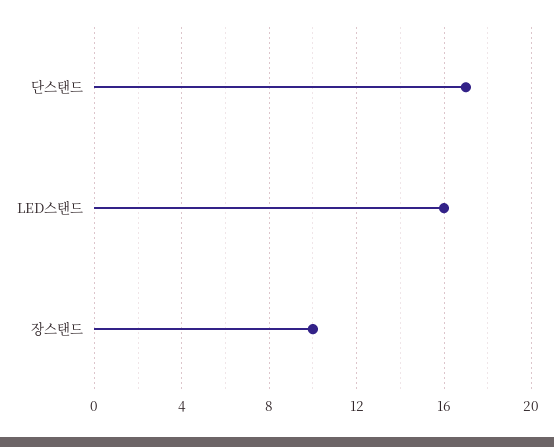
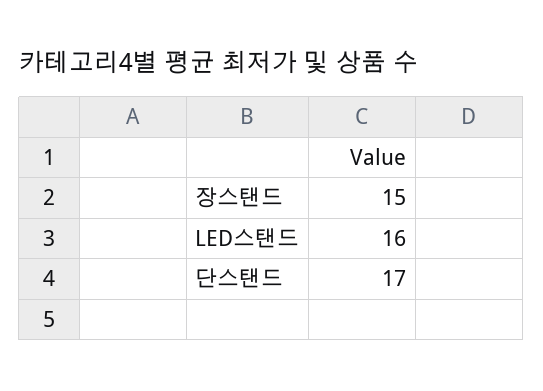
장스탠드: 10 -> 15

